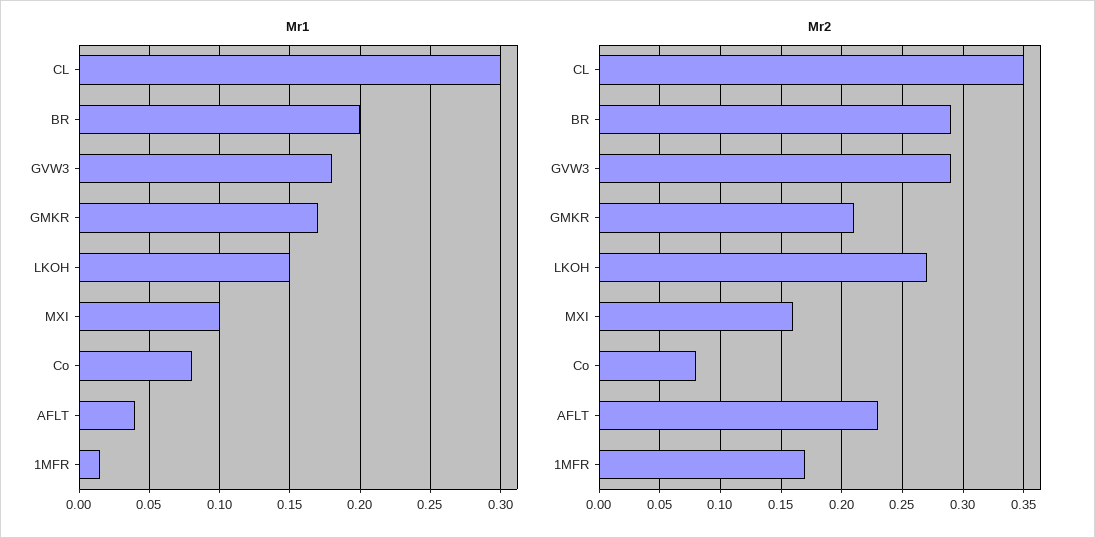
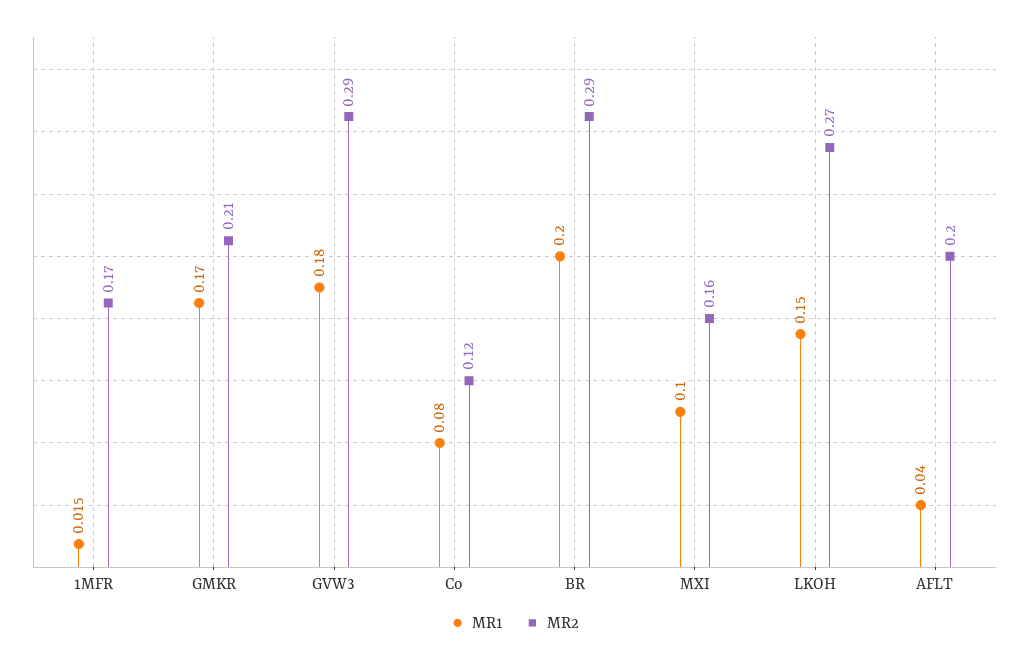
Mr1, CL: 0.3 -> none
Mr2, CL: 0.35 -> none
Mr2, Co: 0.08 -> 0.12
Mr2, AFLT: 0.23 -> 0.2

